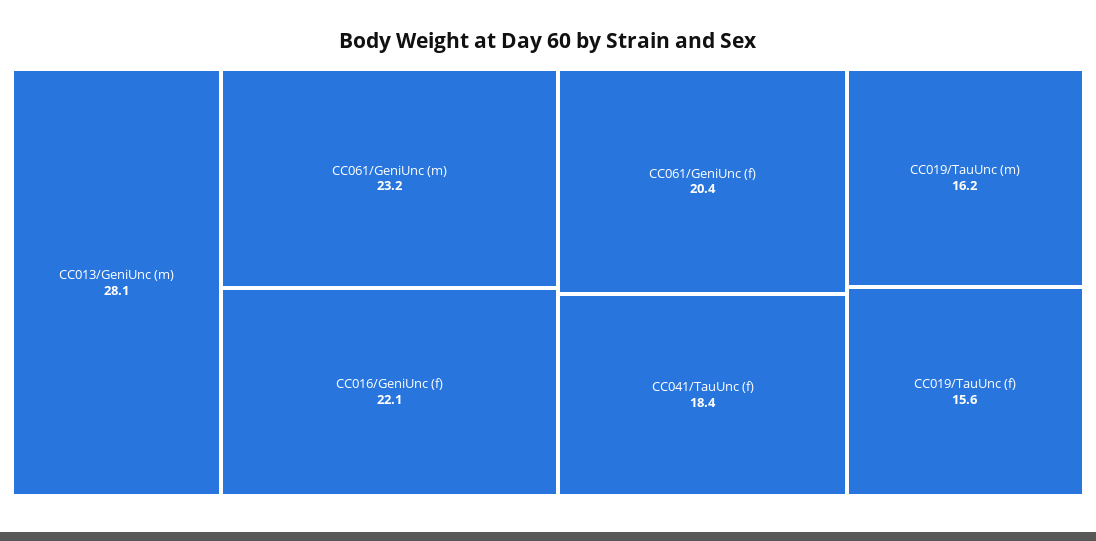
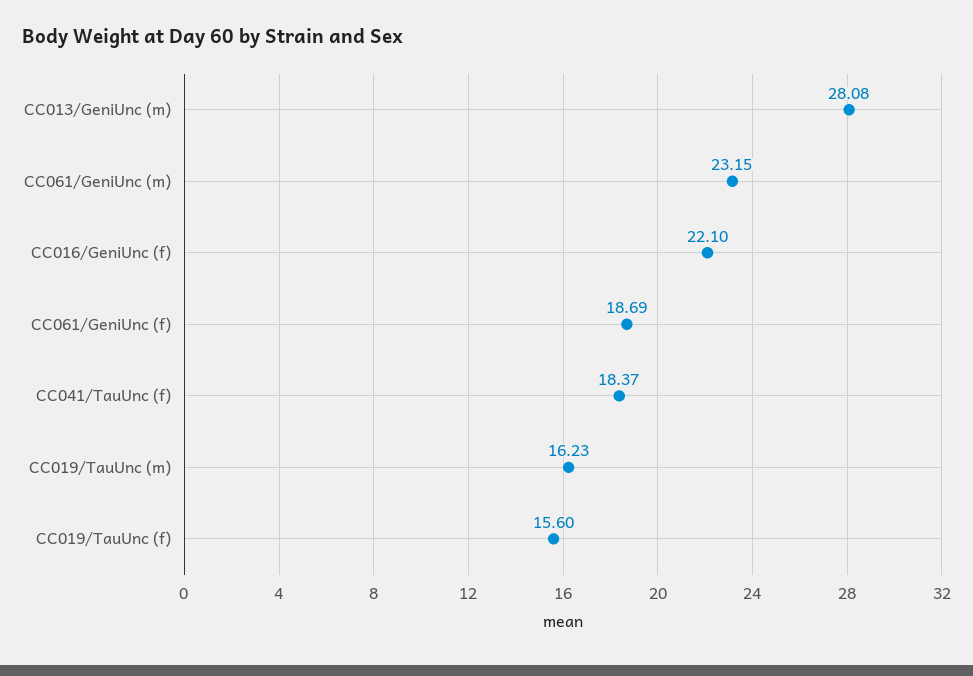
CC061/GeniUnc (f): 20.4 -> 18.69

